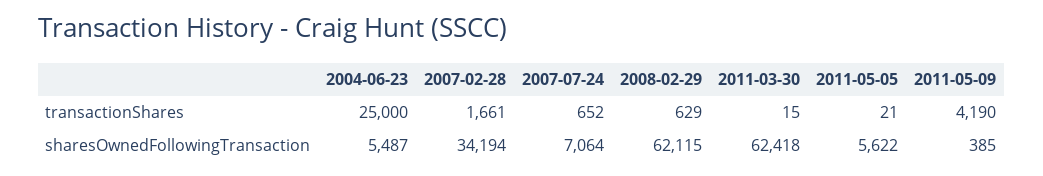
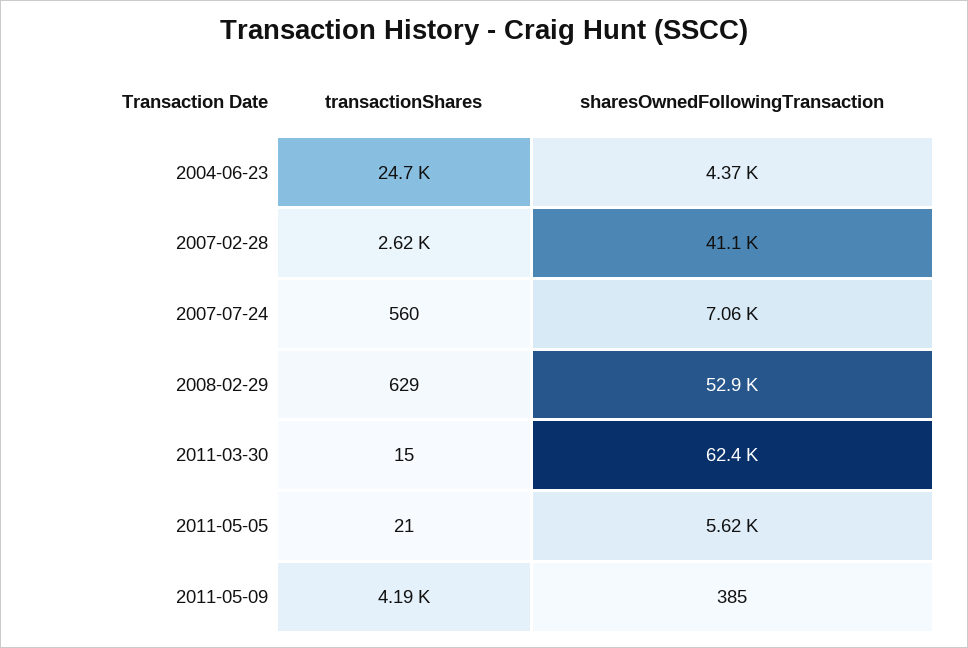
2004-06-23, transactionShares: 25000 -> 24700
2007-02-28, transactionShares: 1661 -> 2620
2007-07-24, transactionShares: 652 -> 560
2004-06-23, sharesOwnedFollowingTransaction: 5487 -> 4370
2007-02-28, sharesOwnedFollowingTransaction: 34194 -> 41100
2008-02-29, sharesOwnedFollowingTransaction: 62115 -> 52900

